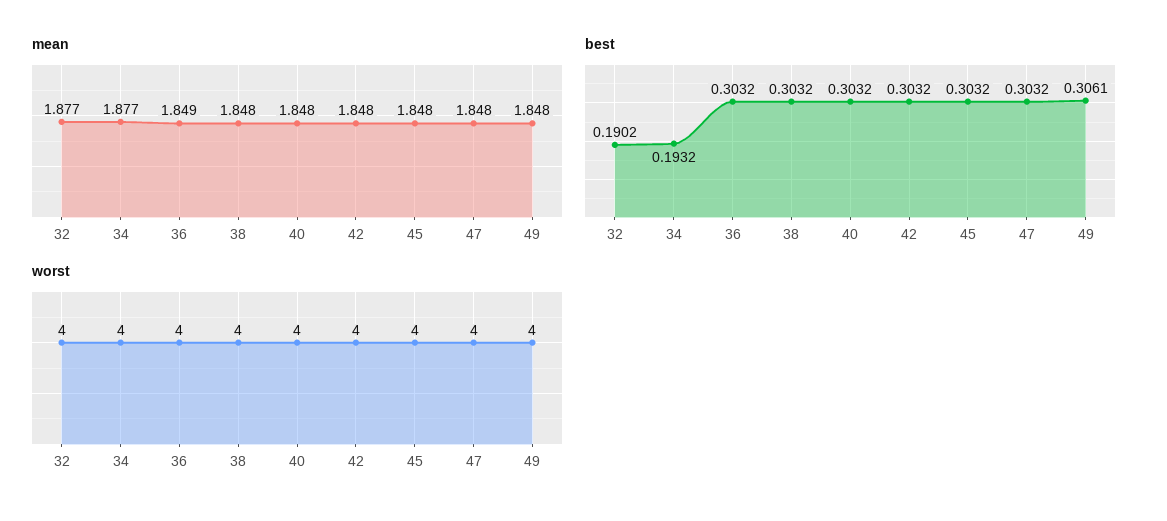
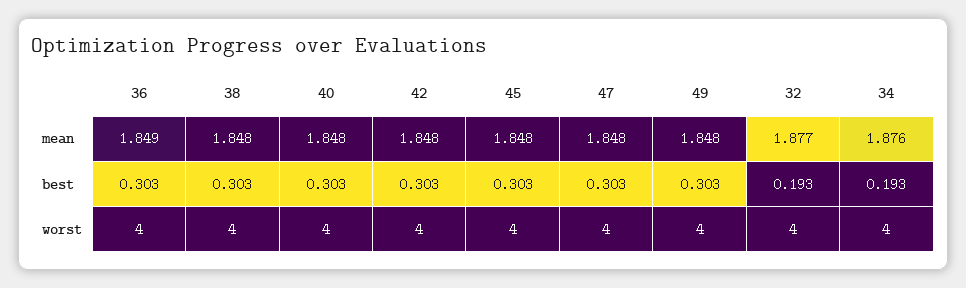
mean, 34: 1.877 -> 1.876
best, 32: 0.1902 -> 0.193
best, 49: 0.3061 -> 0.303

